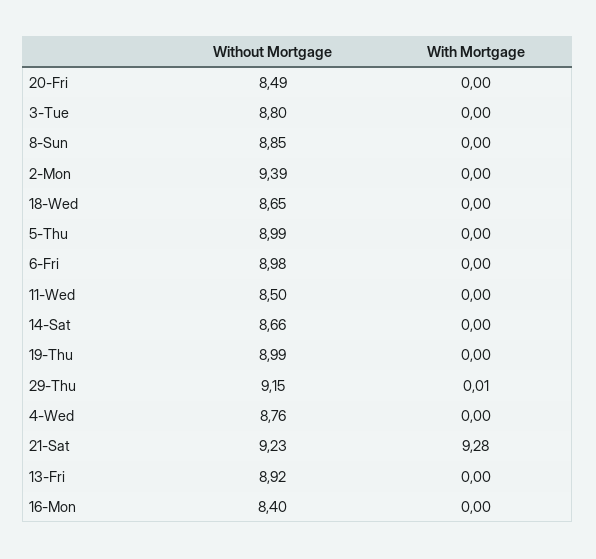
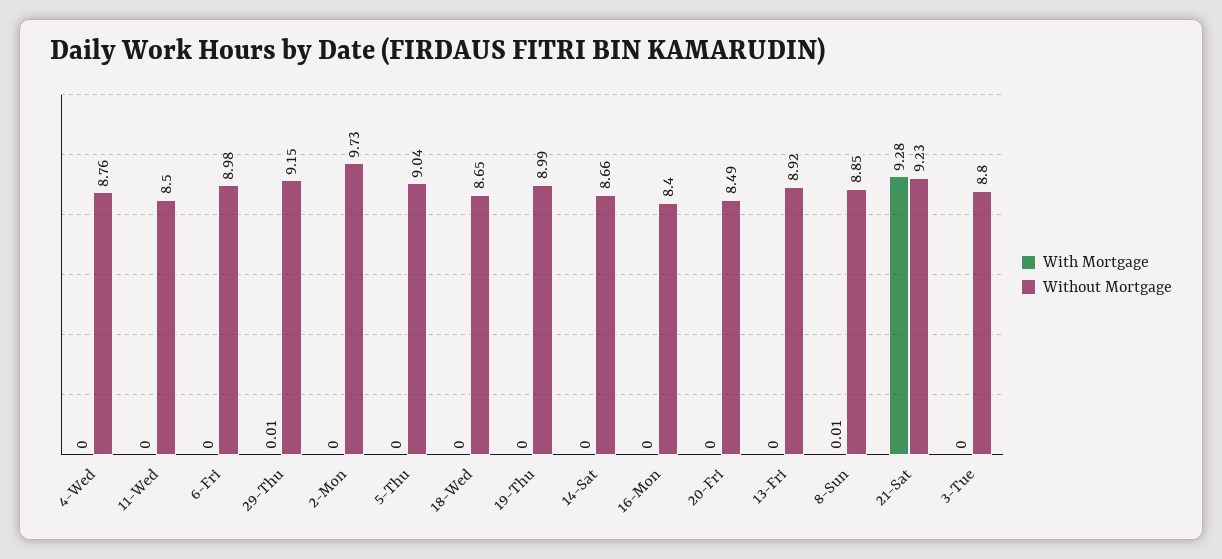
With Mortgage, 8-Sun: 0 -> 0.01
Without Mortgage, 2-Mon: 9.39 -> 9.73
Without Mortgage, 5-Thu: 8.99 -> 9.04

